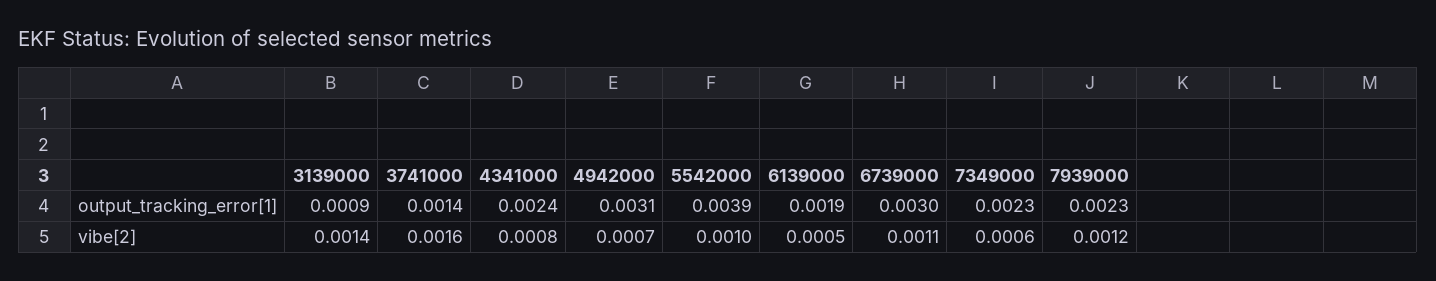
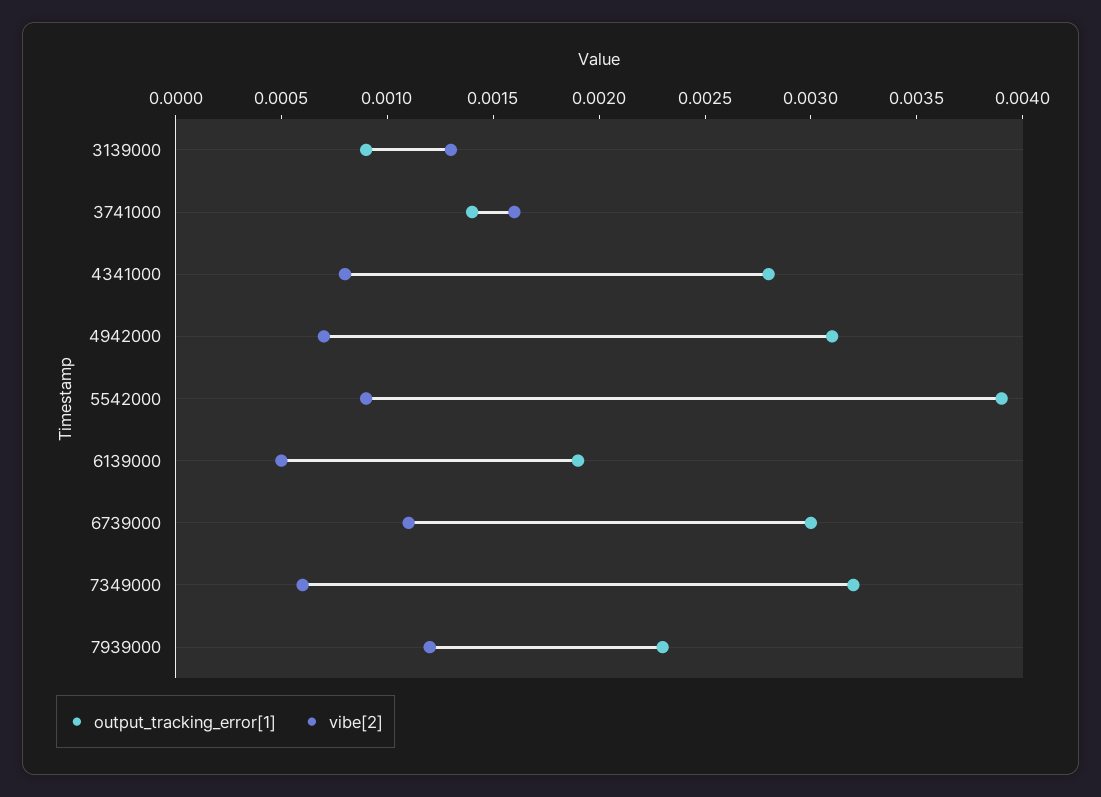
output_tracking_error[1], 4341000: 0.0024 -> 0.0028
output_tracking_error[1], 7349000: 0.0023 -> 0.0032
vibe[2], 3139000: 0.0014 -> 0.0013
vibe[2], 5542000: 0.001 -> 0.0009

